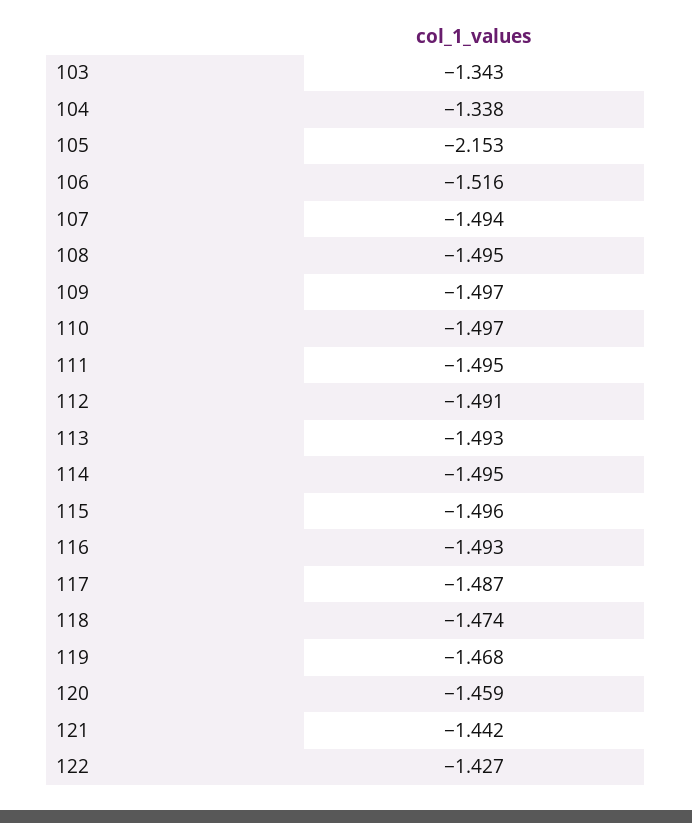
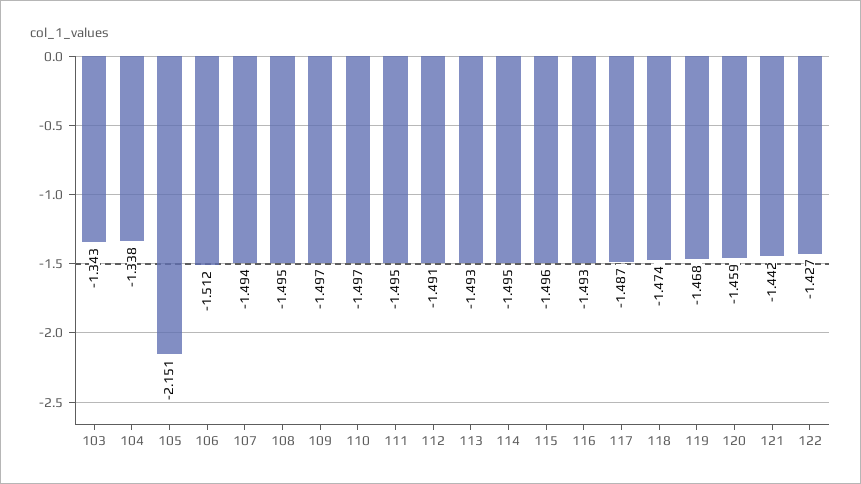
105: -2.153 -> -2.151
106: -1.516 -> -1.512

